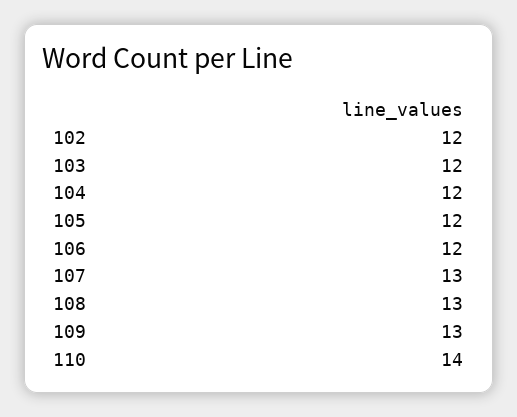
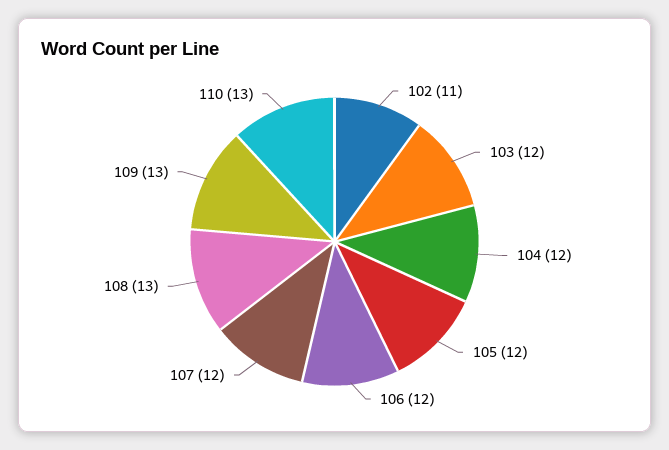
102: 12 -> 11
107: 13 -> 12
110: 14 -> 13

